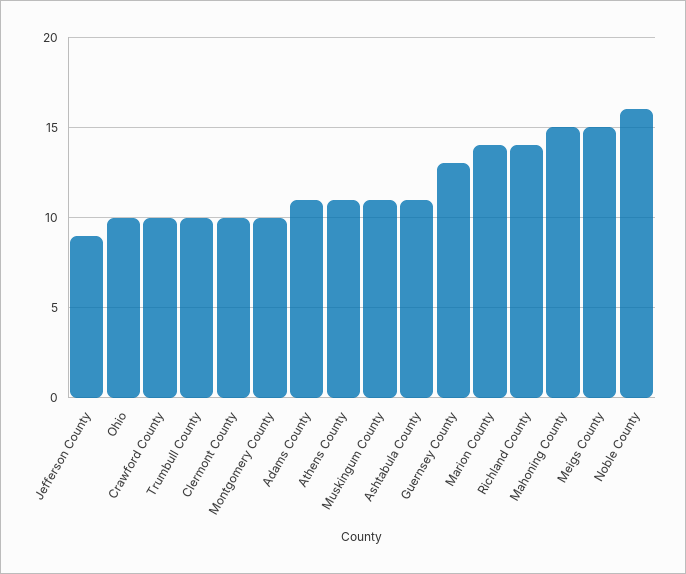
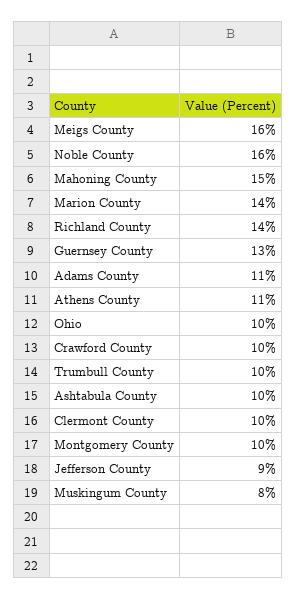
Muskingum County: 11 -> 8
Ashtabula County: 11 -> 10
Meigs County: 15 -> 16

